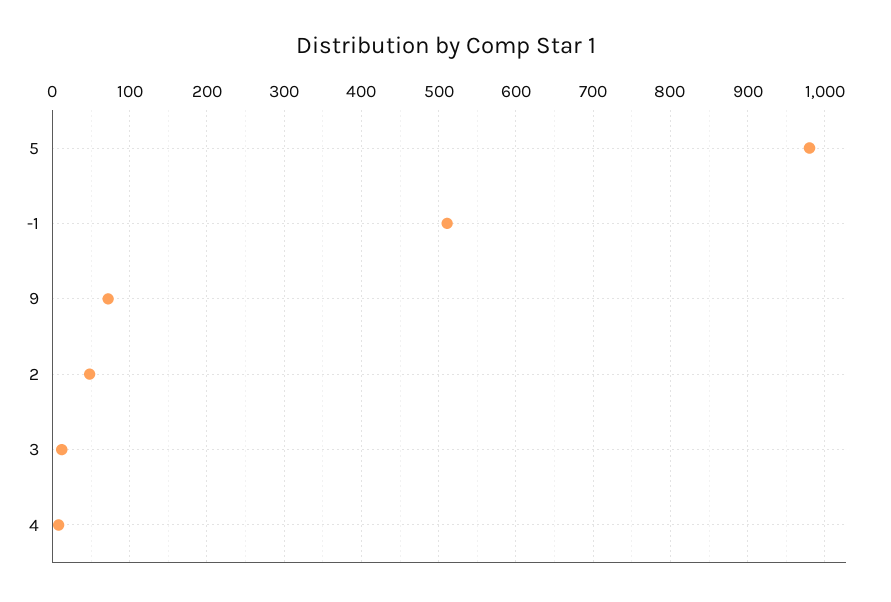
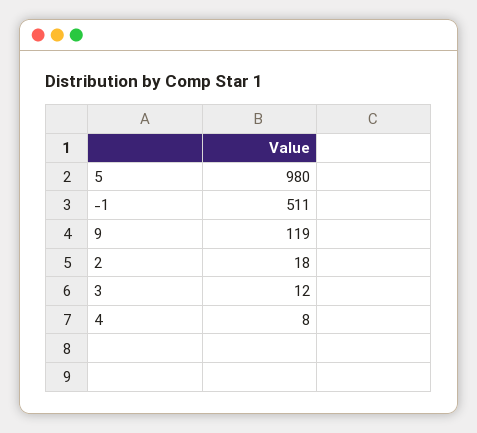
9: 70 -> 119
2: 50 -> 18

